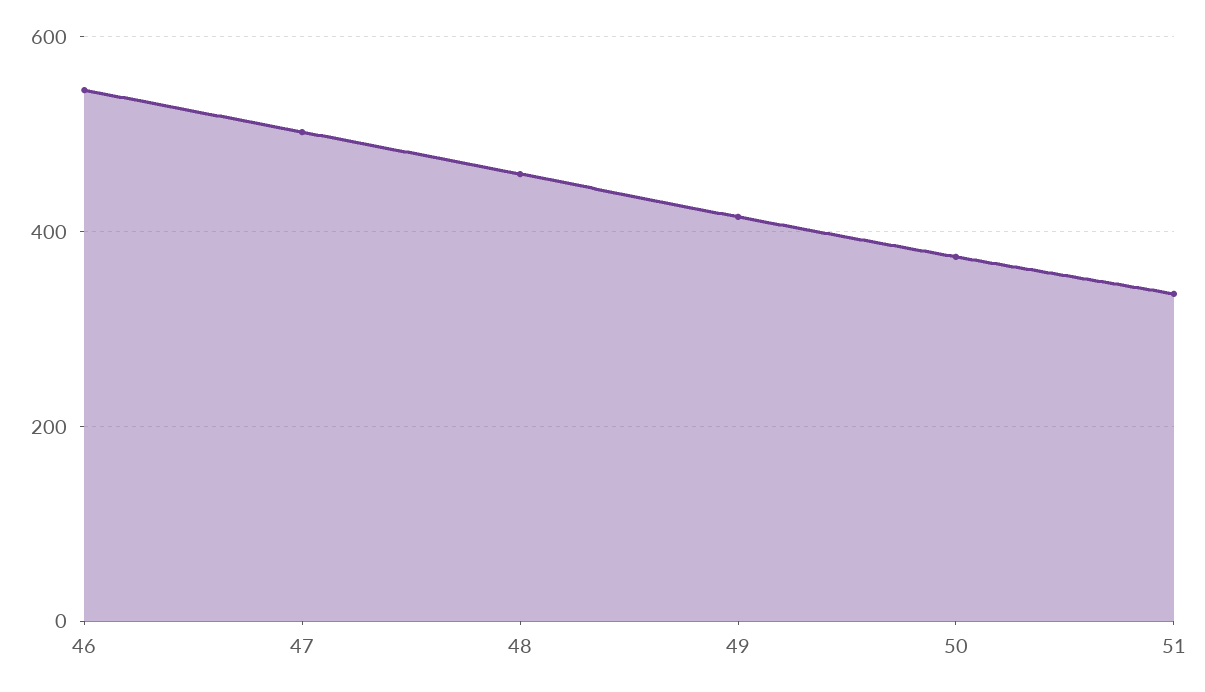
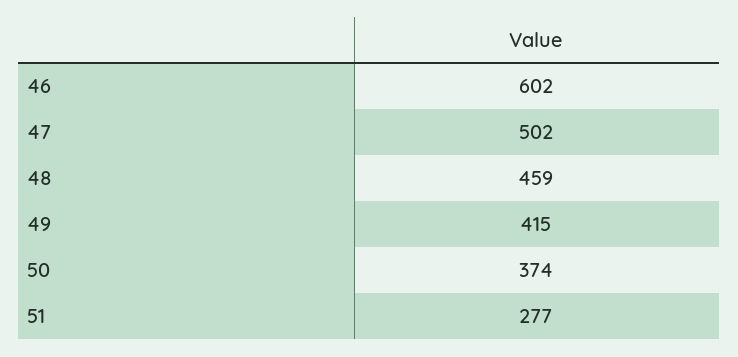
46: 540 -> 602
51: 340 -> 277

